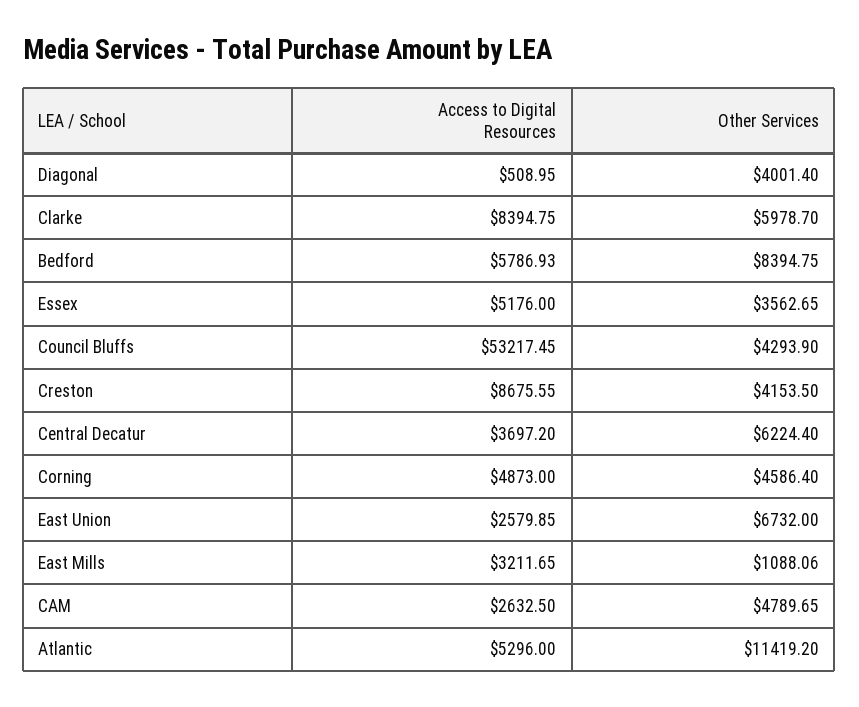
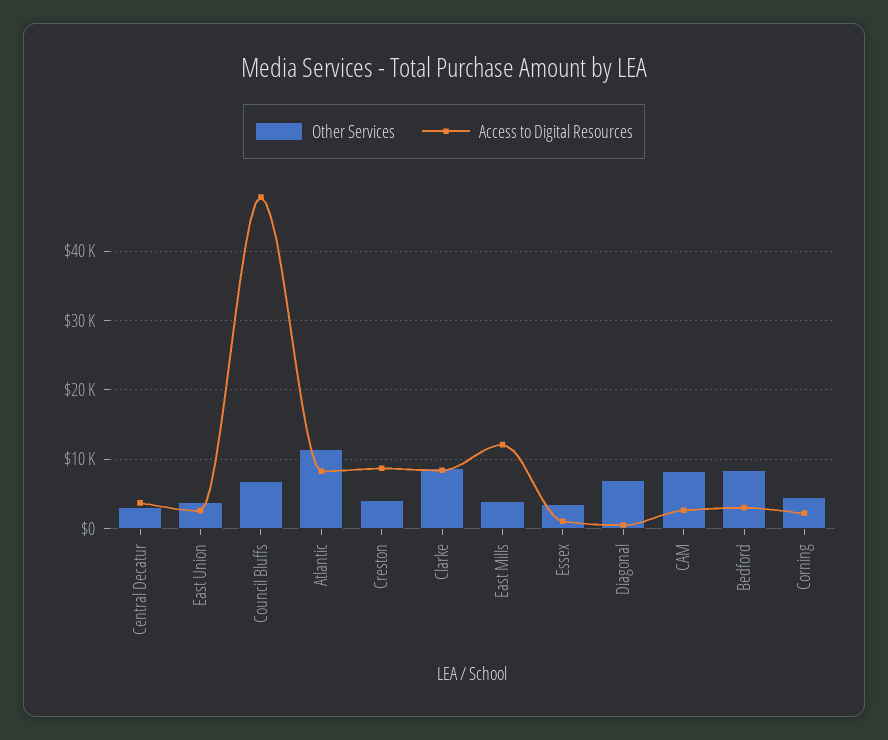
Other Services, Diagonal: 4001.4 -> 7000
Other Services, Clarke: 5978.7 -> 9000
Access to Digital Resources, Bedford: 5786.93 -> 3000
Access to Digital Resources, Essex: 5176 -> 1000
Access to Digital Resources, Council Bluffs: 53217.45 -> 48000
Other Services, Council Bluffs: 4293.9 -> 7000
Other Services, Central Decatur: 6224.4 -> 3000
Access to Digital Resources, Corning: 4873 -> 2000
Other Services, East Union: 6732 -> 4000
Access to Digital Resources, East Mills: 3211.65 -> 12000
Other Services, East Mills: 1088.06 -> 4000
Other Services, CAM: 4789.65 -> 8000
Access to Digital Resources, Atlantic: 5296 -> 8000

